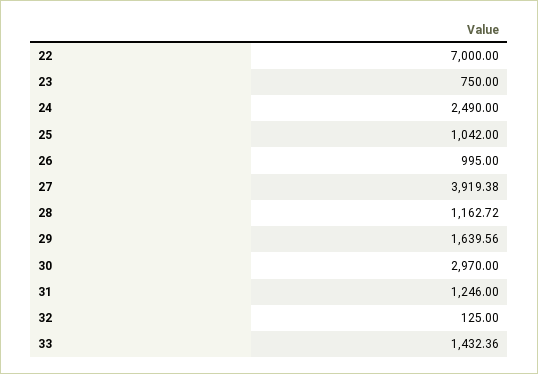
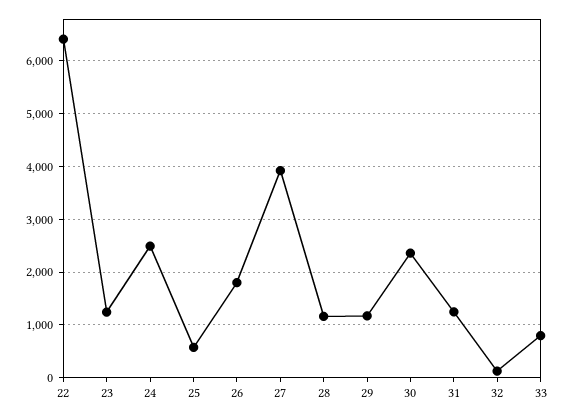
22: 7000 -> 6400
23: 750 -> 1200
25: 1042 -> 600
26: 995 -> 1800
29: 1639.56 -> 1200
30: 2970 -> 2400
33: 1432.36 -> 800

